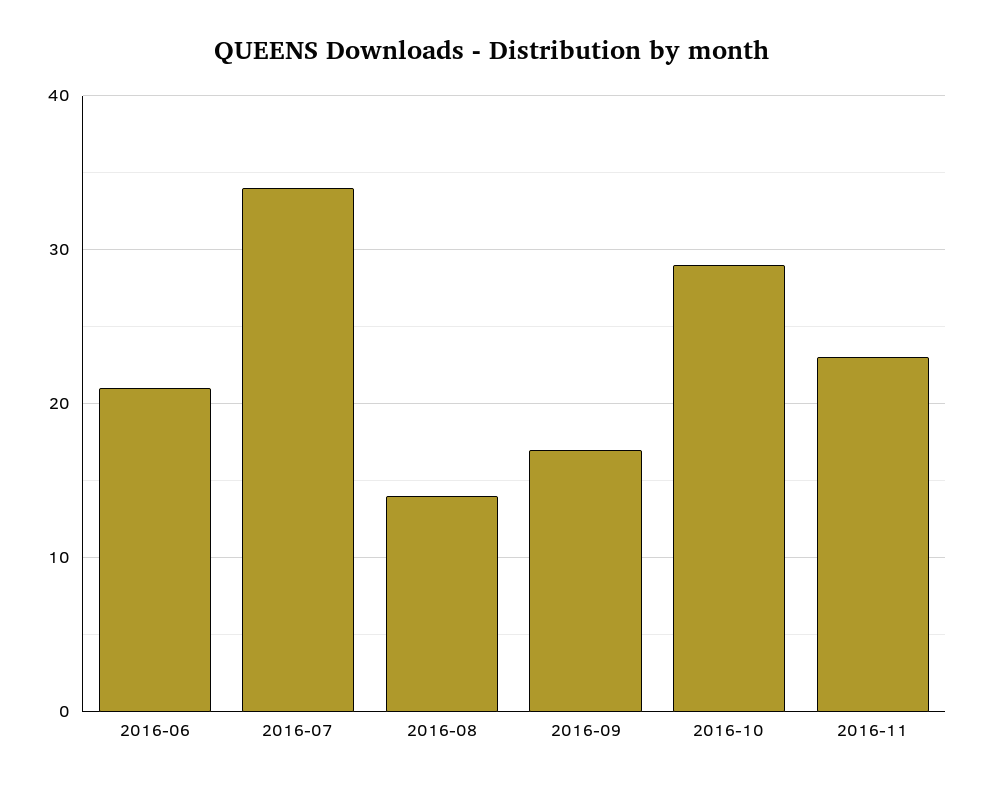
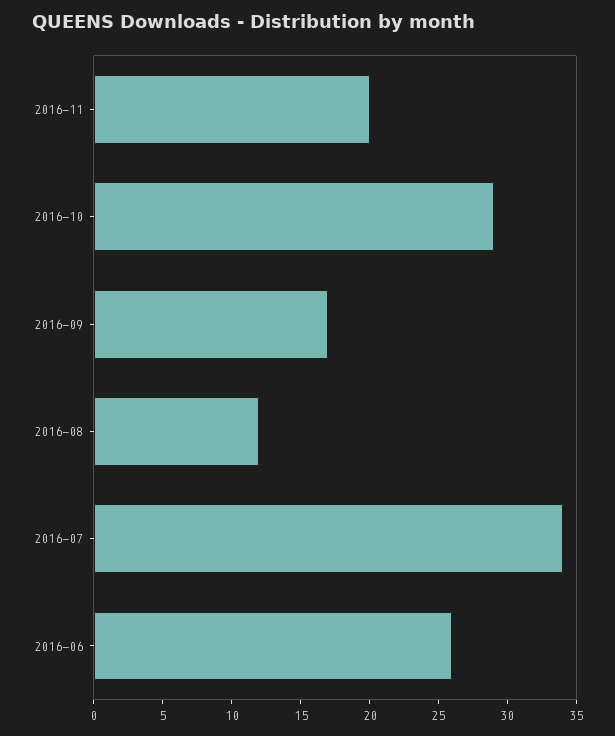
2016-06: 21 -> 26
2016-08: 14 -> 12
2016-11: 23 -> 20

